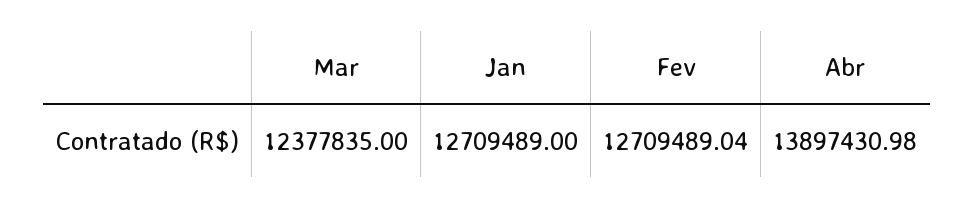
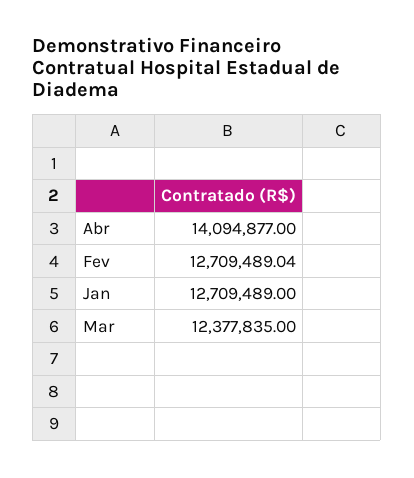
Abr: 13897430.98 -> 14094877

